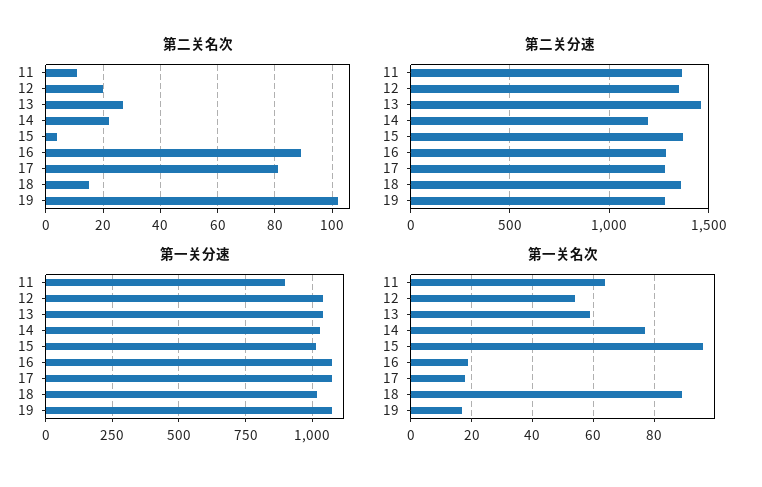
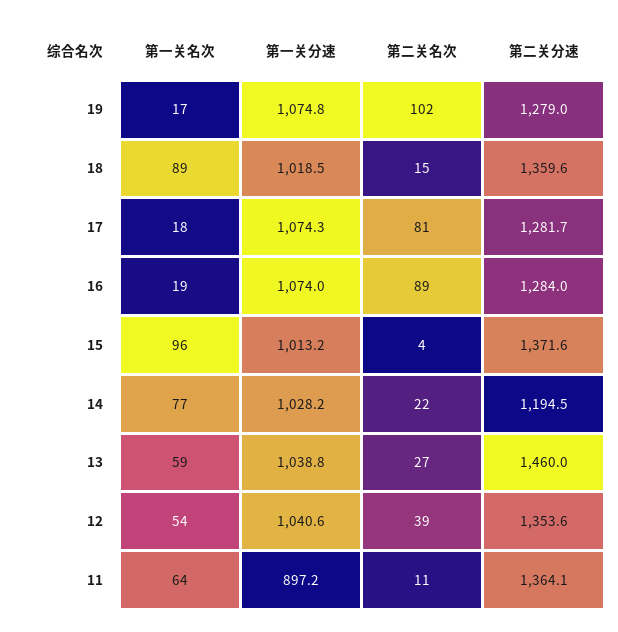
第二关名次, 12: 20 -> 39

